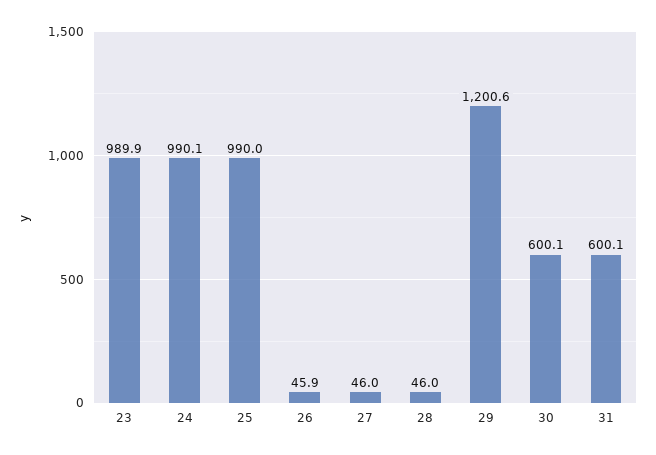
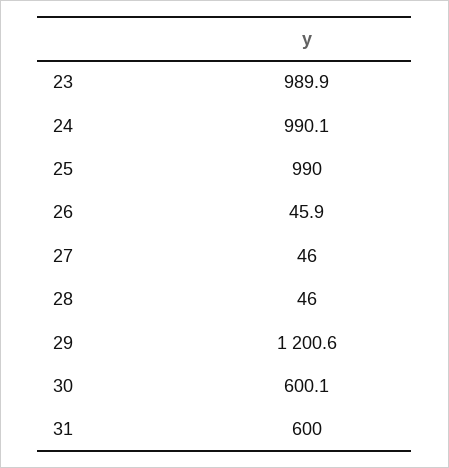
31: 600.1 -> 600

